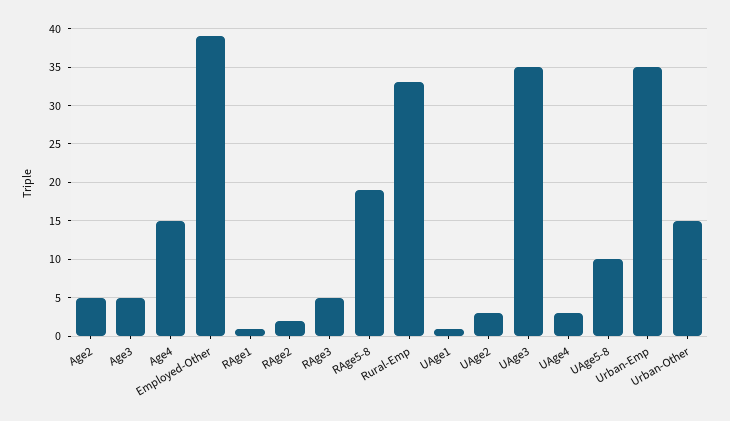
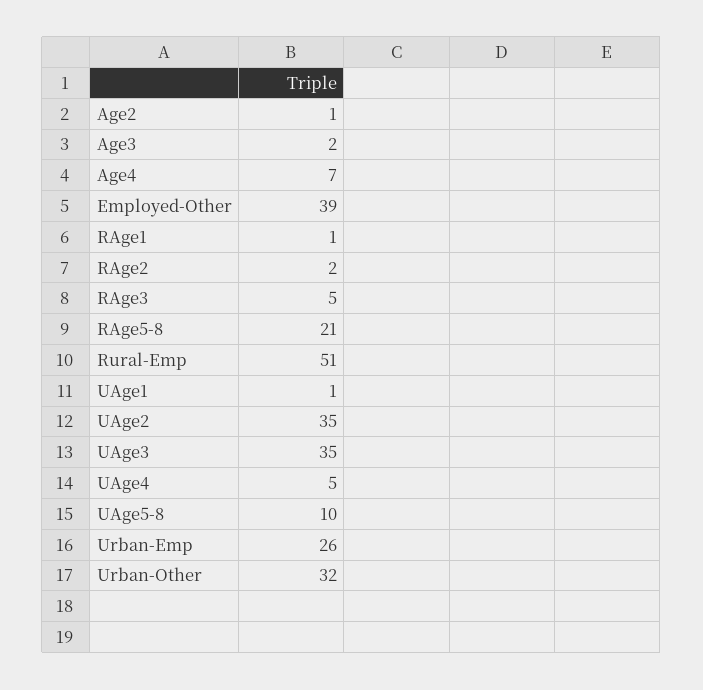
Age2: 5 -> 1
Age3: 5 -> 2
Age4: 15 -> 7
RAge5-8: 19 -> 21
Rural-Emp: 33 -> 51
UAge2: 3 -> 35
UAge4: 3 -> 5
Urban-Emp: 35 -> 26
Urban-Other: 15 -> 32

